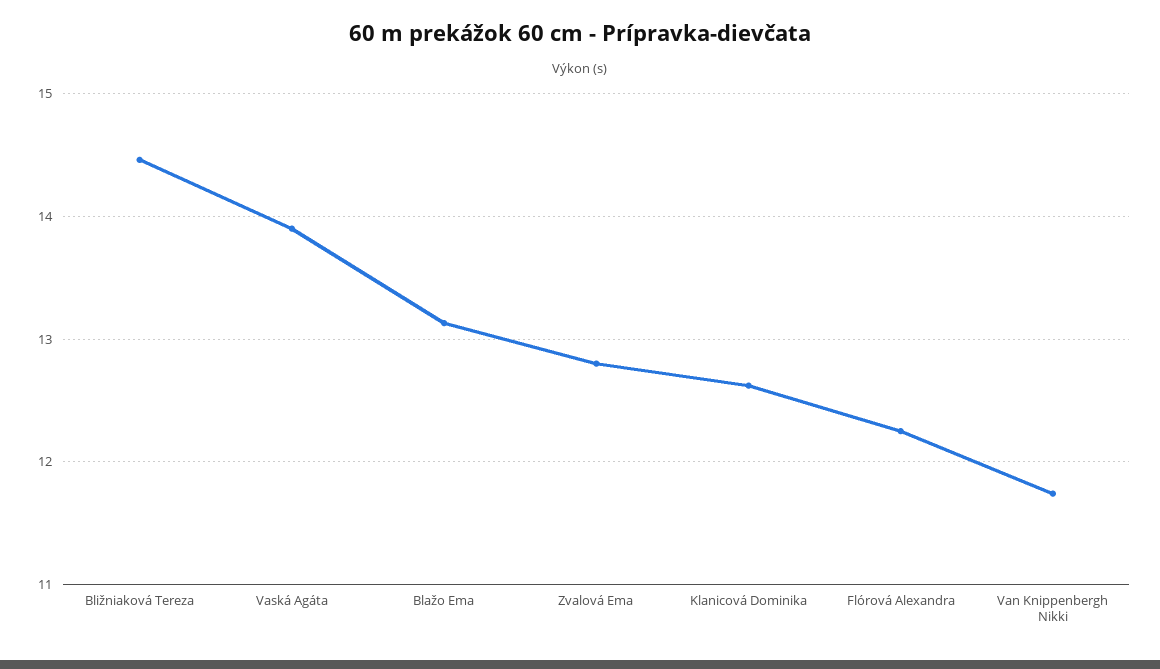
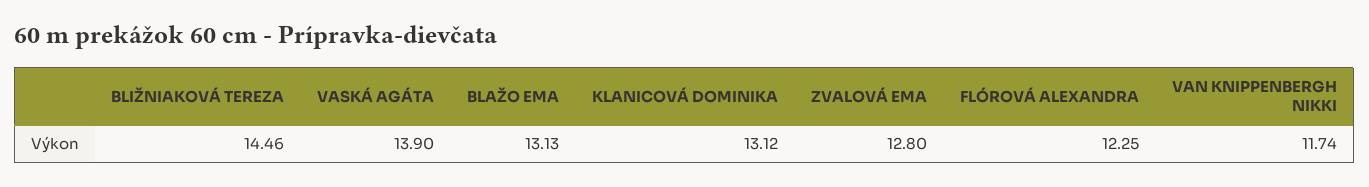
Klanicová Dominika: 12.6 -> 13.12

